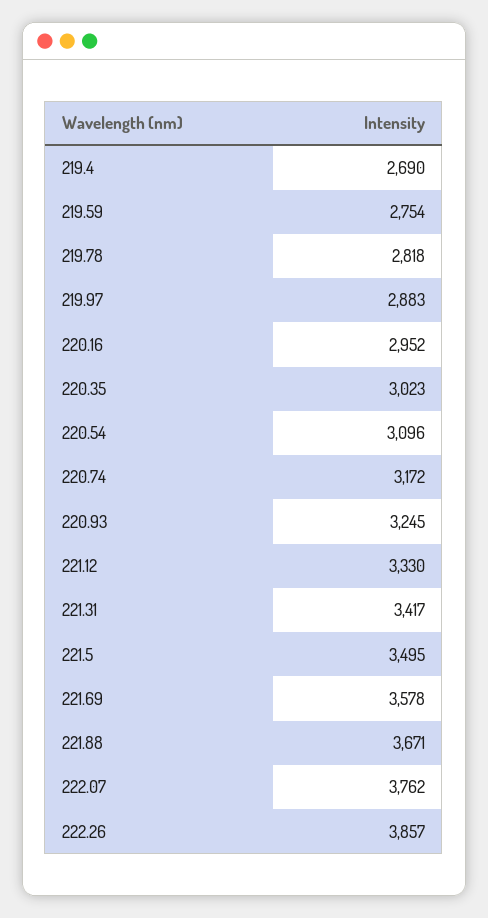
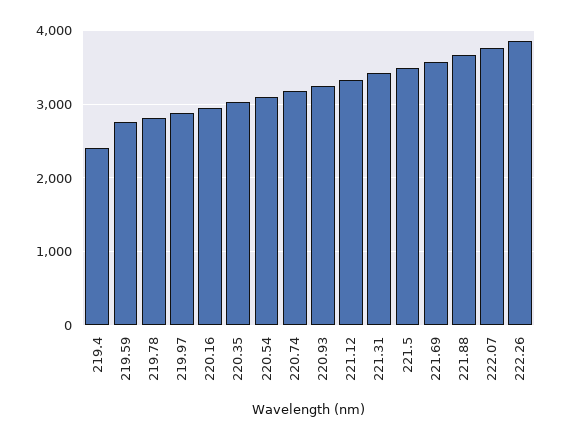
219.4: 2690 -> 2400

